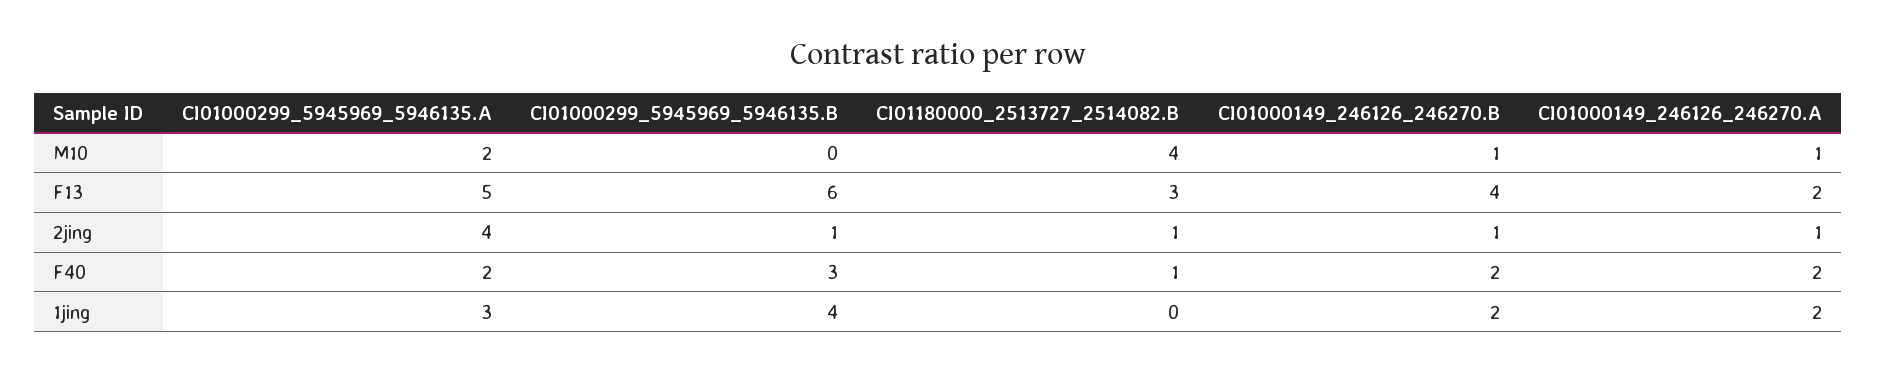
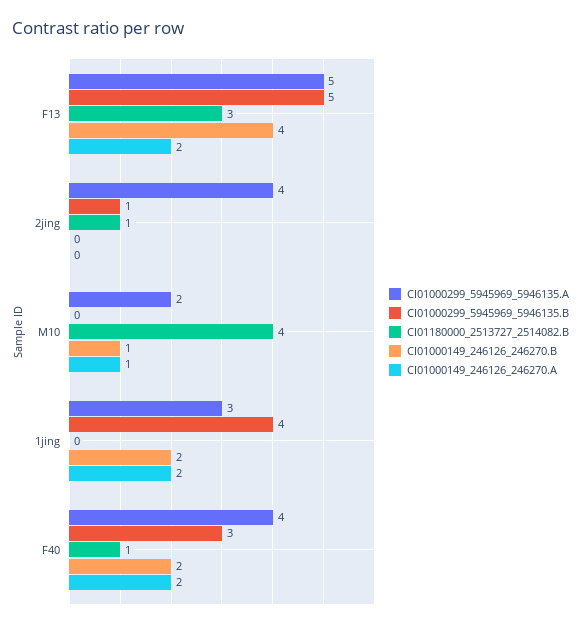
CI01000299_5945969_5946135.B, F13: 6 -> 5
CI01000149_246126_246270.B, 2jing: 1 -> 0
CI01000149_246126_246270.A, 2jing: 1 -> 0
CI01000299_5945969_5946135.A, F40: 2 -> 4

